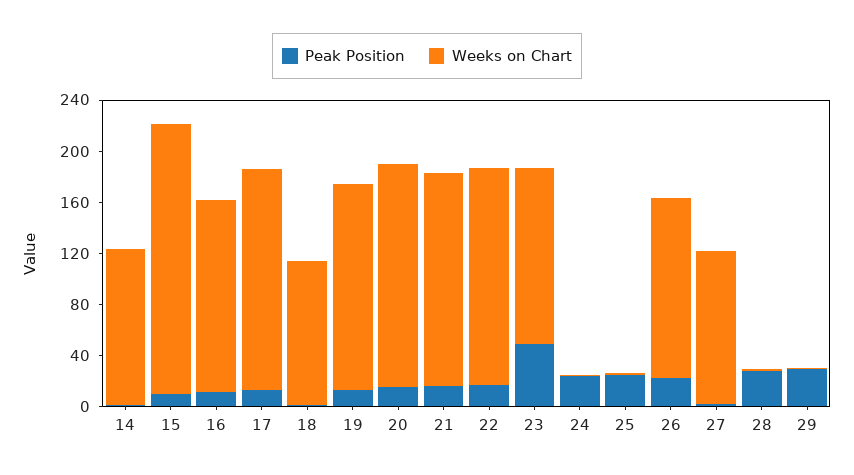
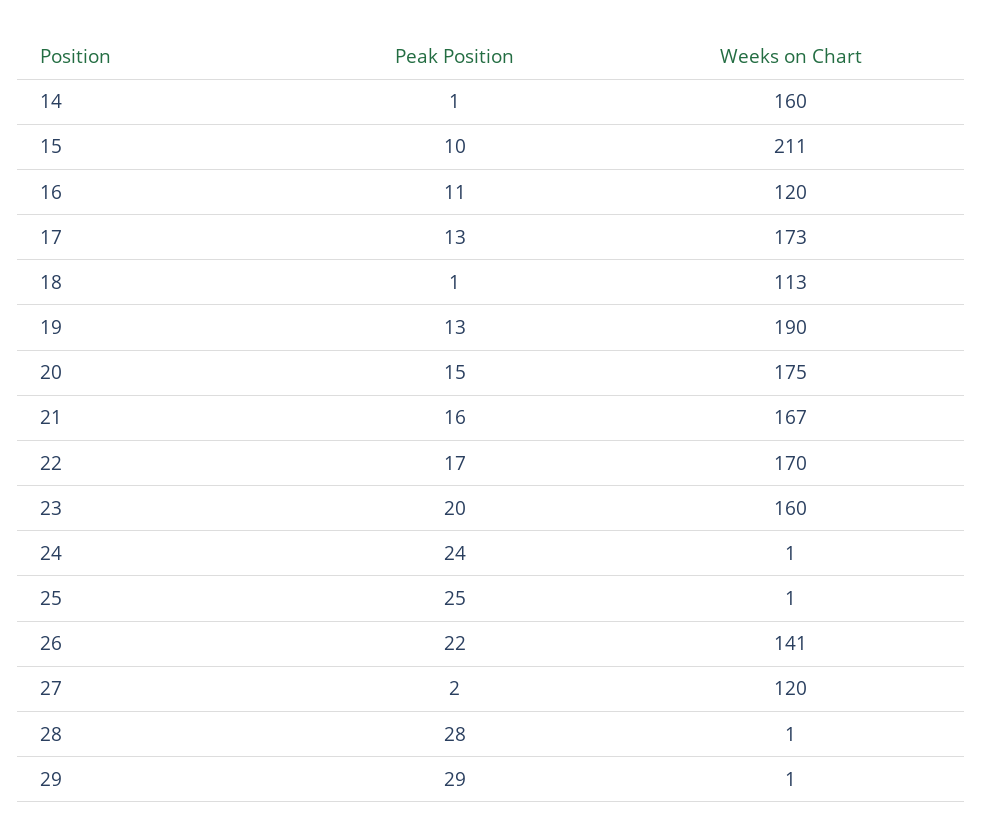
Weeks on Chart, 14: 120 -> 160
Weeks on Chart, 16: 150 -> 120
Weeks on Chart, 19: 160 -> 190
Peak Position, 23: 50 -> 20
Weeks on Chart, 23: 140 -> 160

